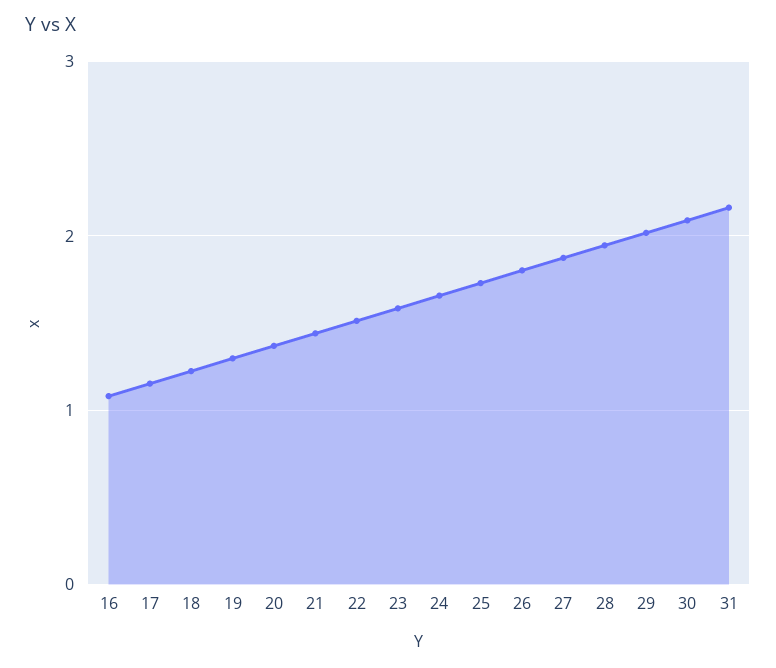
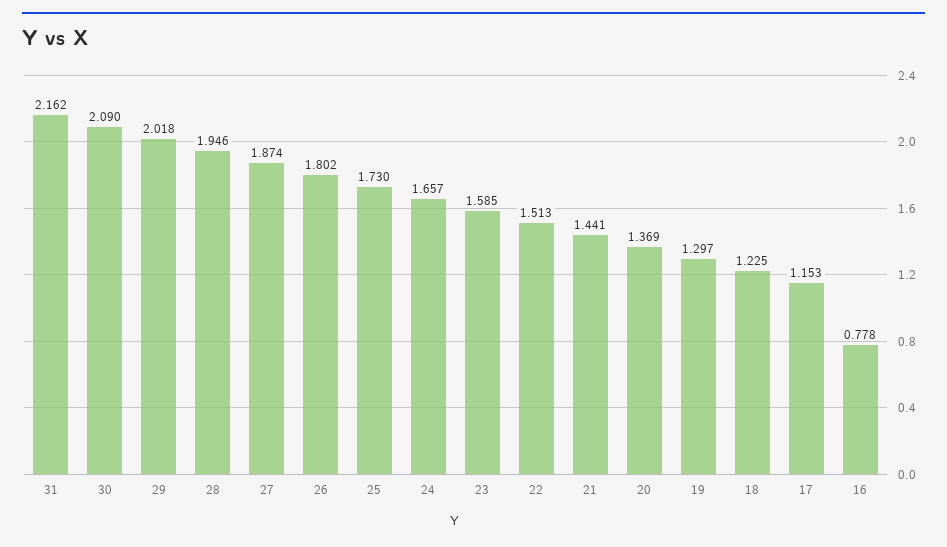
16: 1.1 -> 0.778

